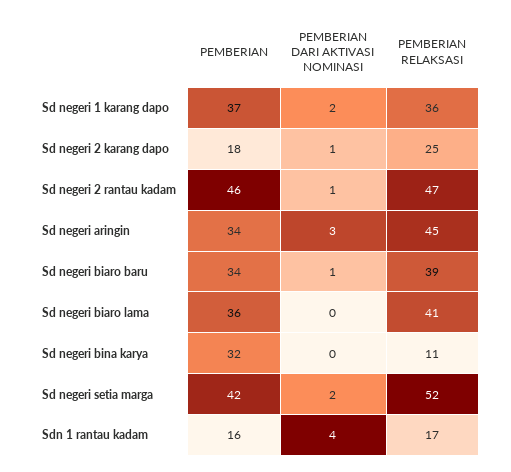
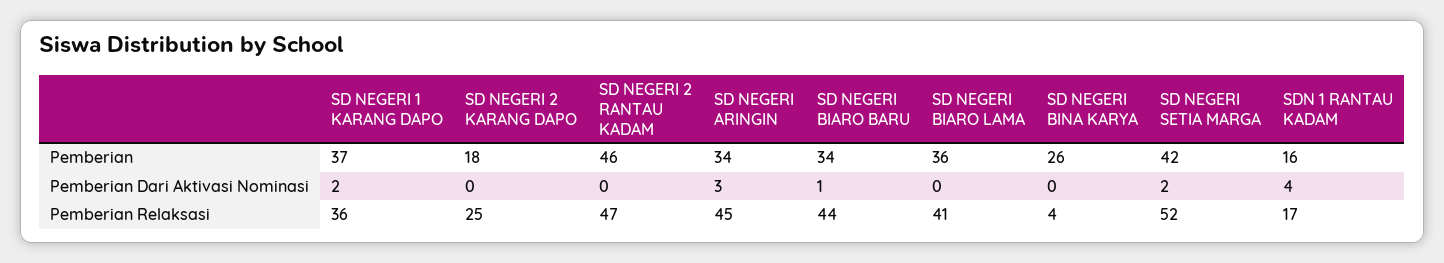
PEMBERIAN DARI AKTIVASI NOMINASI, Sd negeri 2 karang dapo: 1 -> 0
PEMBERIAN DARI AKTIVASI NOMINASI, Sd negeri 2 rantau kadam: 1 -> 0
PEMBERIAN RELAKSASI, Sd negeri biaro baru: 39 -> 44
PEMBERIAN, Sd negeri bina karya: 32 -> 26
PEMBERIAN RELAKSASI, Sd negeri bina karya: 11 -> 4

